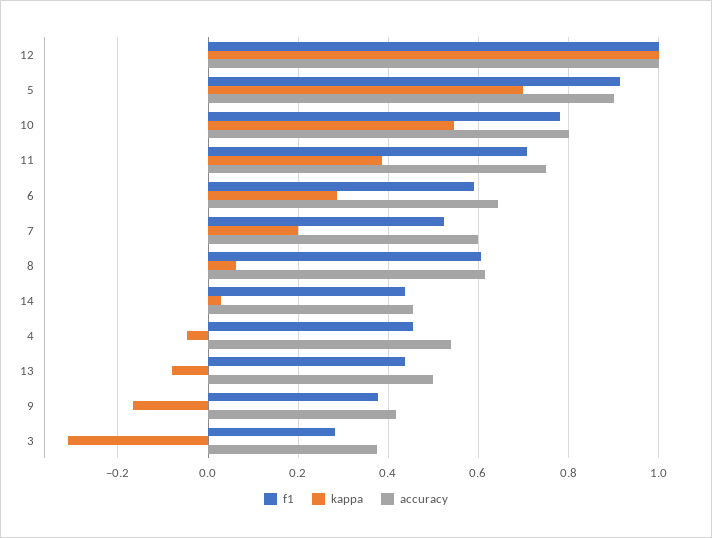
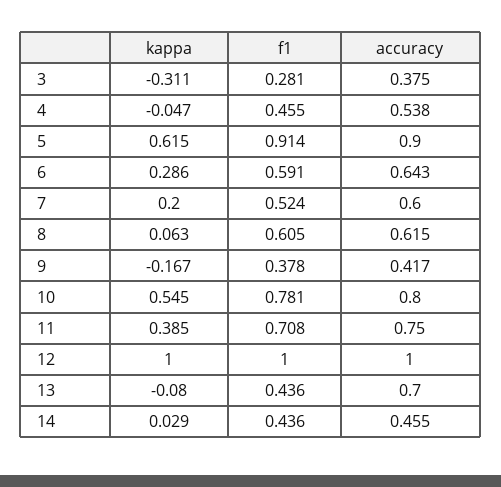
kappa, 5: 0.7 -> 0.615
accuracy, 13: 0.5 -> 0.7

